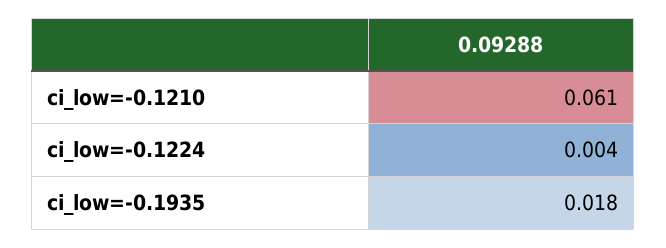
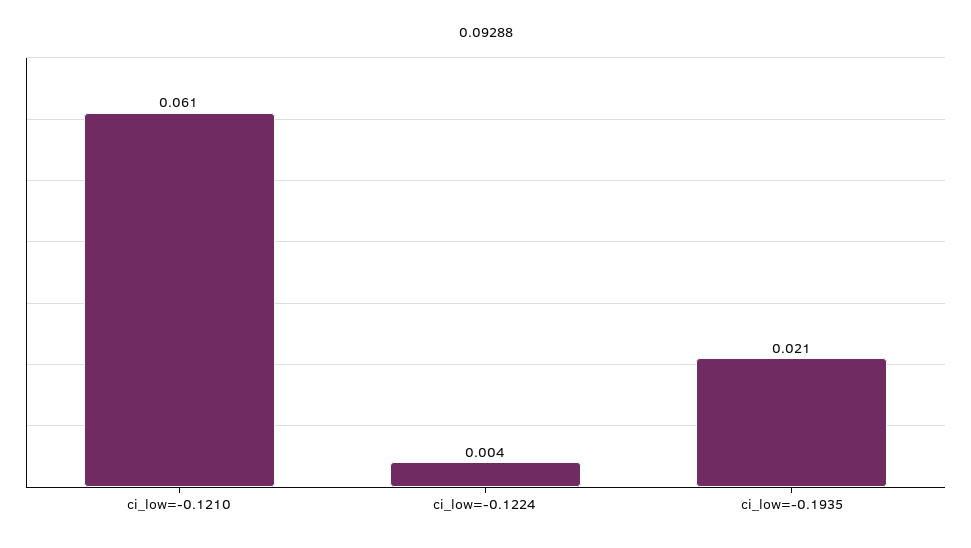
ci_low=-0.1935: 0.018 -> 0.021

